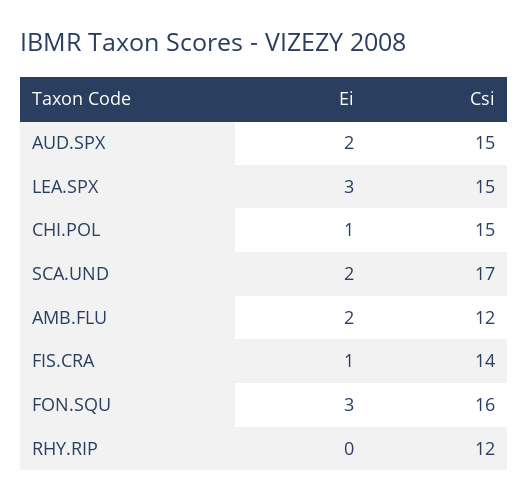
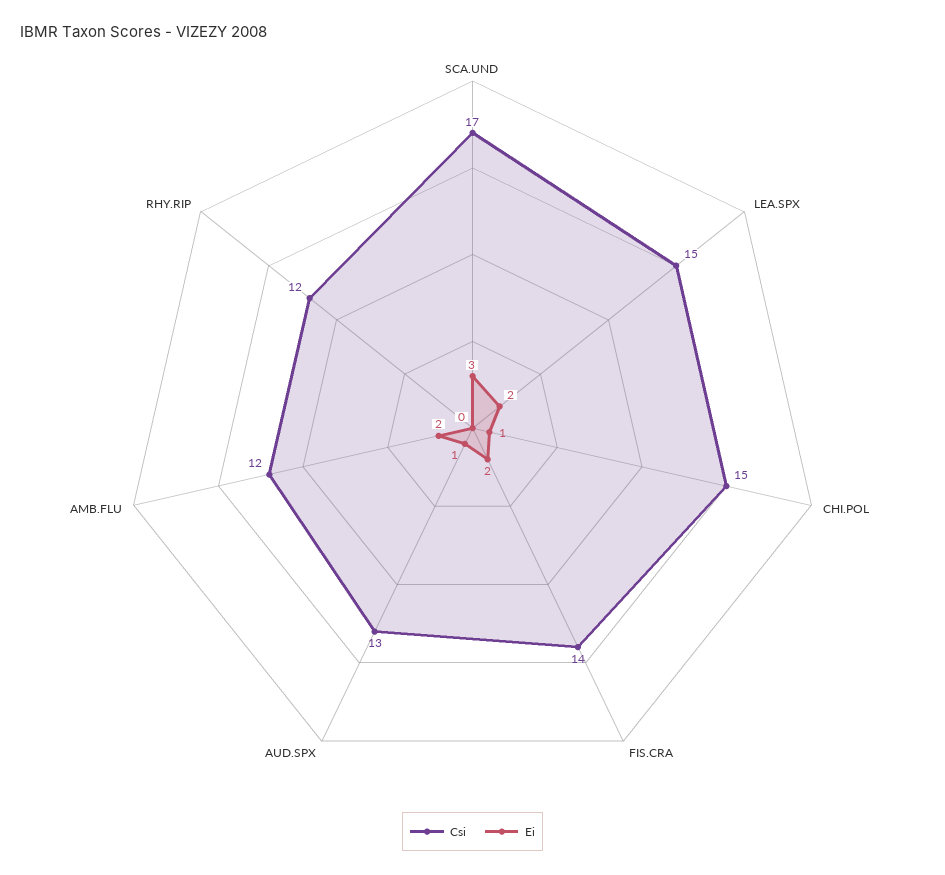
Ei, AUD.SPX: 2 -> 1
Csi, AUD.SPX: 15 -> 13
Ei, LEA.SPX: 3 -> 2
Ei, SCA.UND: 2 -> 3
Ei, FIS.CRA: 1 -> 2
Ei, FON.SQU: 3 -> none
Csi, FON.SQU: 16 -> none

